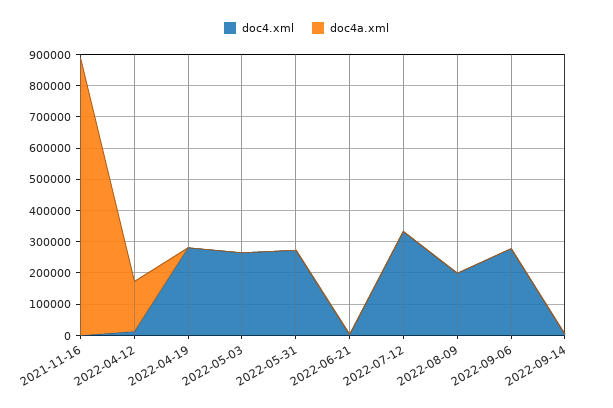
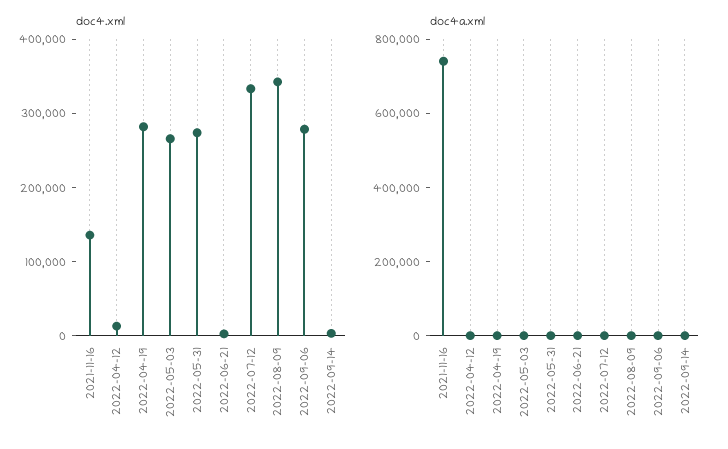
doc4.xml, 2021-11-16: 0 -> 140000
doc4a.xml, 2021-11-16: 900000 -> 750000
doc4a.xml, 2022-04-12: 150000 -> 0
doc4.xml, 2022-08-09: 200000 -> 340000

